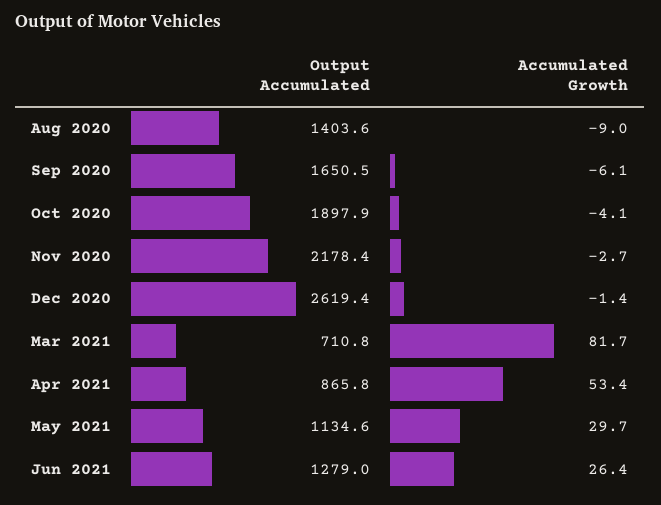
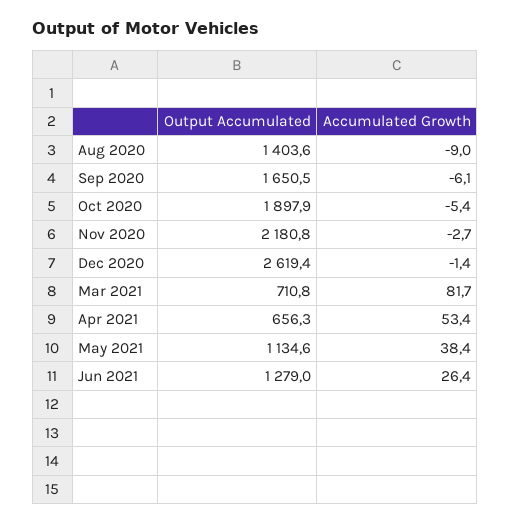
Accumulated Growth, Oct 2020: -4.1 -> -5.4
Output Accumulated, Nov 2020: 2178.4 -> 2180.8
Output Accumulated, Apr 2021: 865.8 -> 656.3
Accumulated Growth, May 2021: 29.7 -> 38.4

